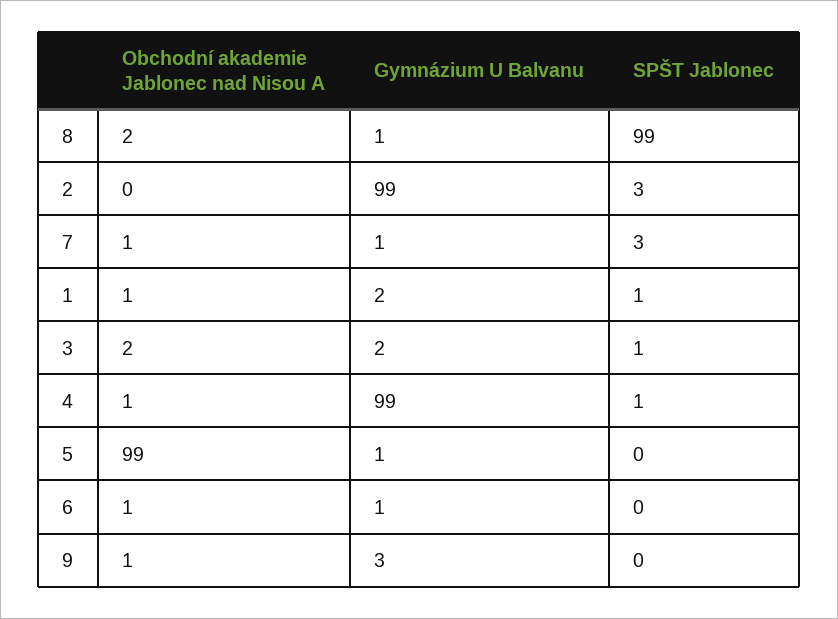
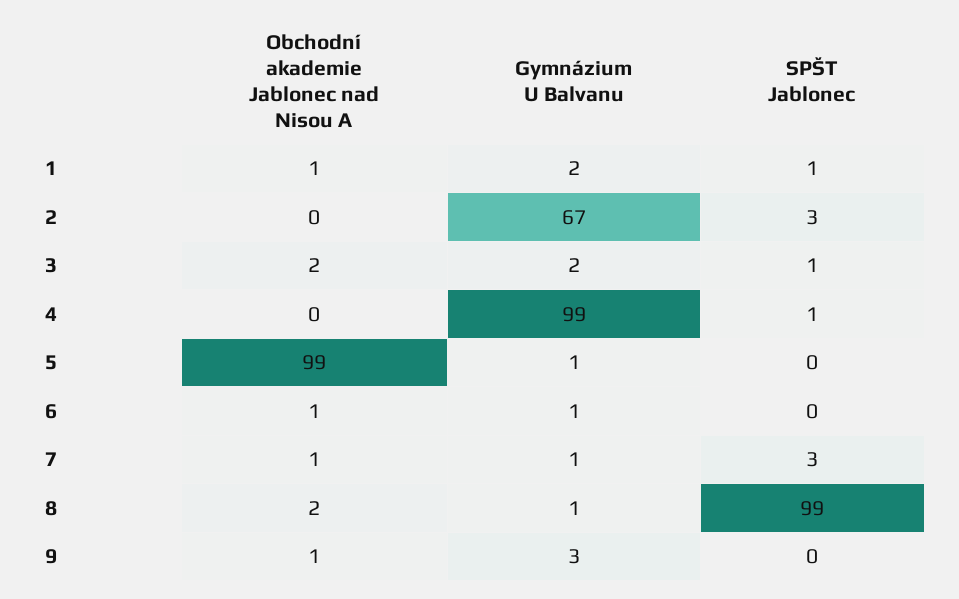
Gymnázium U Balvanu, 2: 99 -> 67
Obchodní akademie Jablonec nad Nisou A, 4: 1 -> 0

